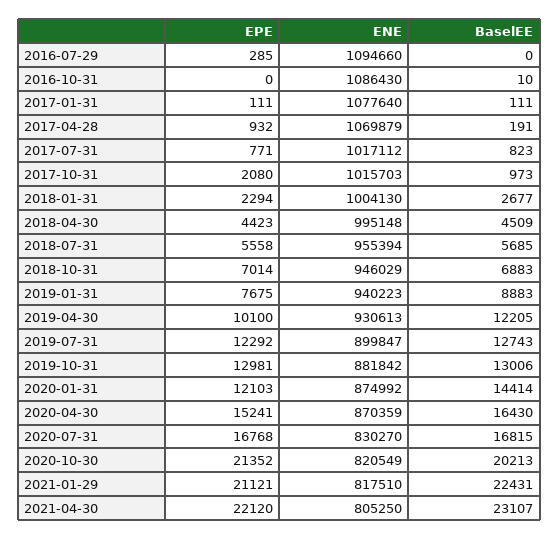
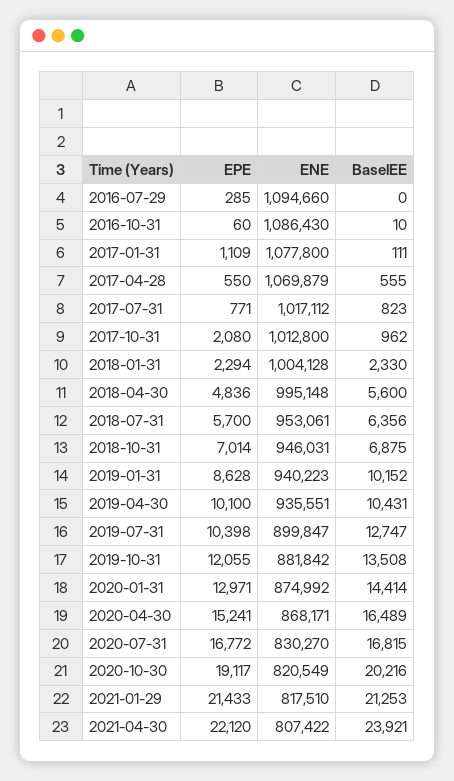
EPE, 2016-10-31: 0 -> 60
EPE, 2017-01-31: 111 -> 1109
ENE, 2017-01-31: 1077640 -> 1077800
EPE, 2017-04-28: 932 -> 550
BaselEE, 2017-04-28: 191 -> 555
ENE, 2017-10-31: 1015703 -> 1012800
BaselEE, 2017-10-31: 973 -> 962
ENE, 2018-01-31: 1004130 -> 1004128
BaselEE, 2018-01-31: 2677 -> 2330
EPE, 2018-04-30: 4423 -> 4836
BaselEE, 2018-04-30: 4509 -> 5600
EPE, 2018-07-31: 5558 -> 5700
ENE, 2018-07-31: 955394 -> 953061
BaselEE, 2018-07-31: 5685 -> 6356
ENE, 2018-10-31: 946029 -> 946031
BaselEE, 2018-10-31: 6883 -> 6875
EPE, 2019-01-31: 7675 -> 8628
BaselEE, 2019-01-31: 8883 -> 10152
ENE, 2019-04-30: 930613 -> 935551
BaselEE, 2019-04-30: 12205 -> 10431
EPE, 2019-07-31: 12292 -> 10398
BaselEE, 2019-07-31: 12743 -> 12747
EPE, 2019-10-31: 12981 -> 12055
BaselEE, 2019-10-31: 13006 -> 13508
EPE, 2020-01-31: 12103 -> 12971
ENE, 2020-04-30: 870359 -> 868171
BaselEE, 2020-04-30: 16430 -> 16489
EPE, 2020-07-31: 16768 -> 16772
EPE, 2020-10-30: 21352 -> 19117
BaselEE, 2020-10-30: 20213 -> 20216
EPE, 2021-01-29: 21121 -> 21433
BaselEE, 2021-01-29: 22431 -> 21253
ENE, 2021-04-30: 805250 -> 807422
BaselEE, 2021-04-30: 23107 -> 23921

